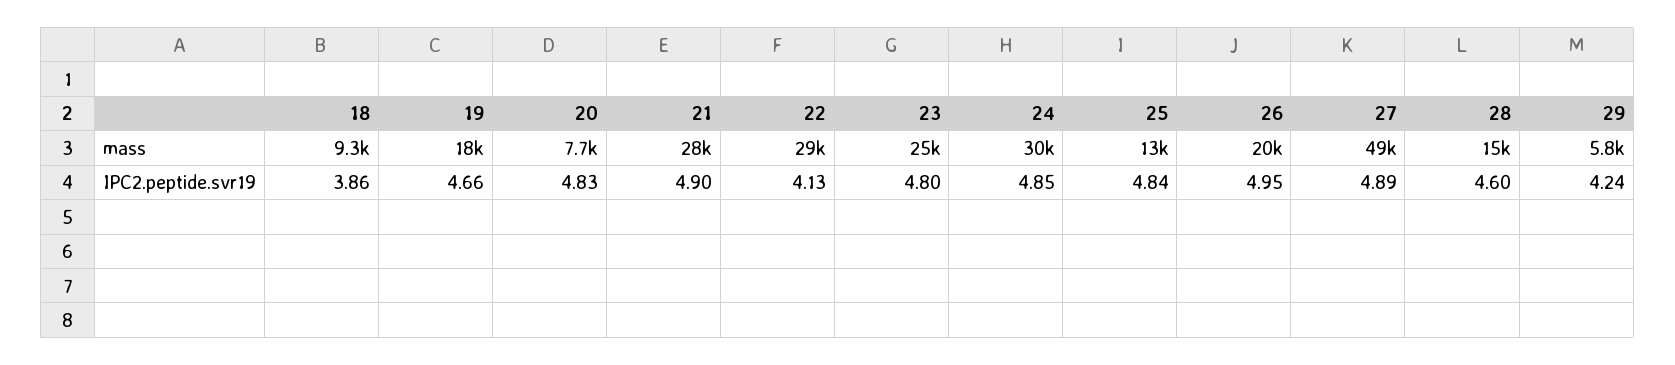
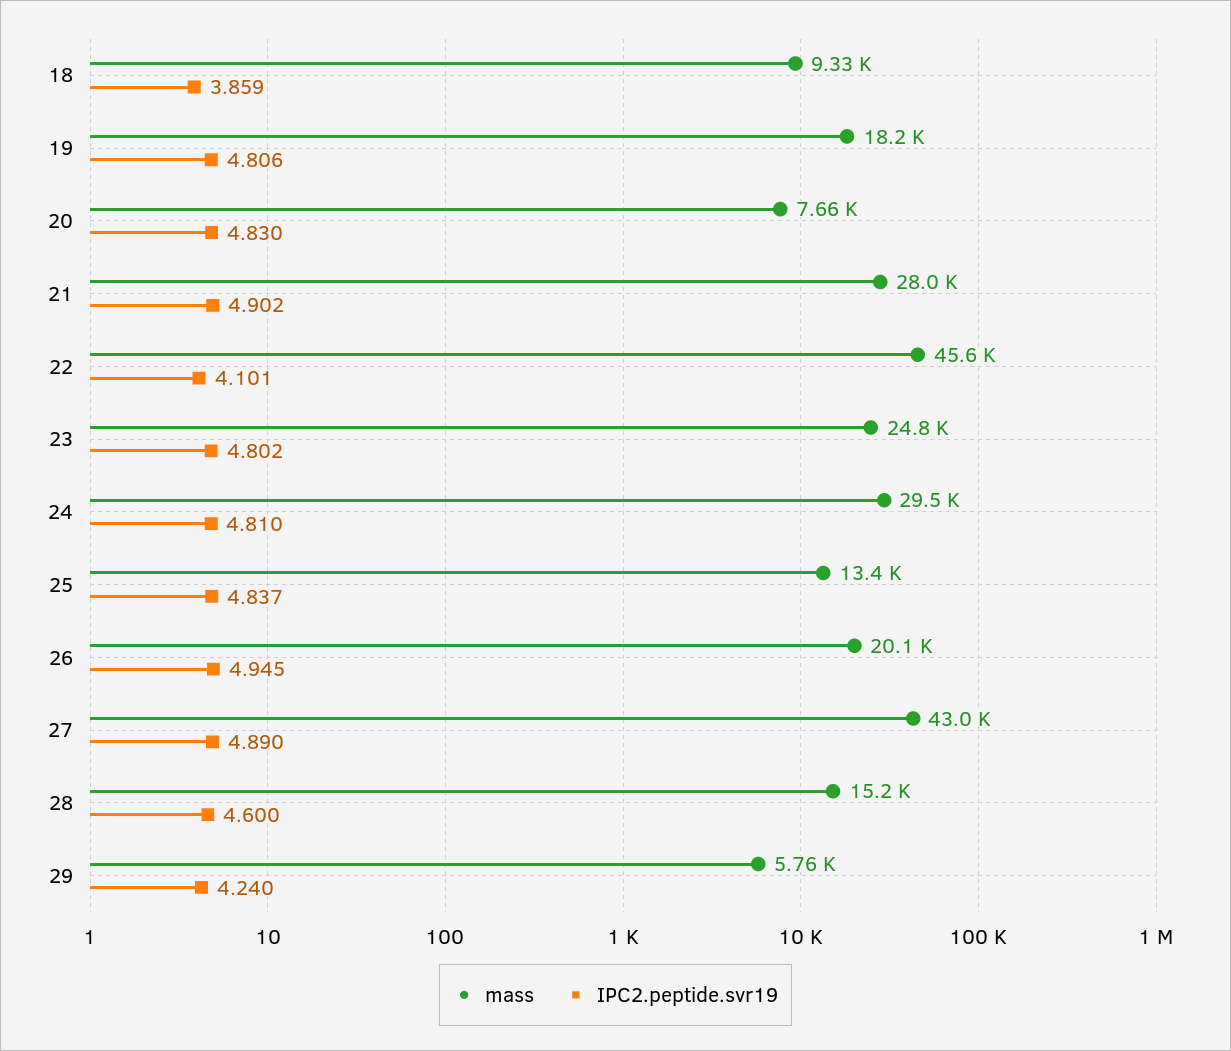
mass, 22: 29000 -> 45600
mass, 27: 49000 -> 43000
IPC2.peptide.svr19, 19: 4.66 -> 4.806
IPC2.peptide.svr19, 22: 4.13 -> 4.101
IPC2.peptide.svr19, 24: 4.85 -> 4.81

